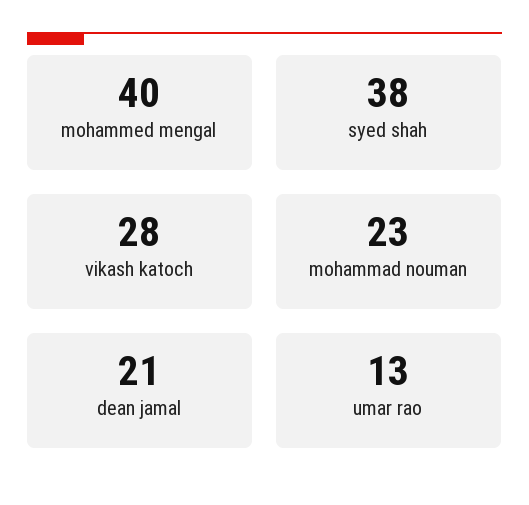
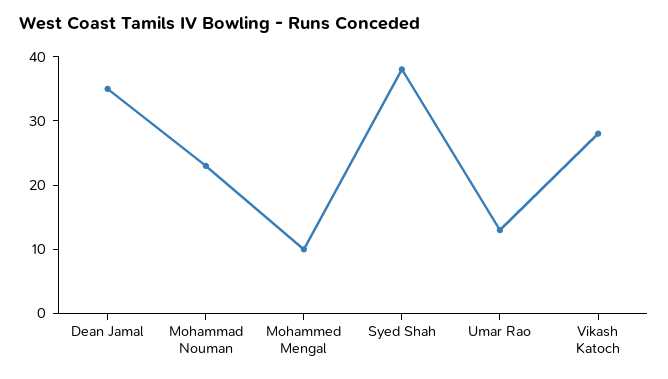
mohammed mengal: 40 -> 10
dean jamal: 21 -> 35

